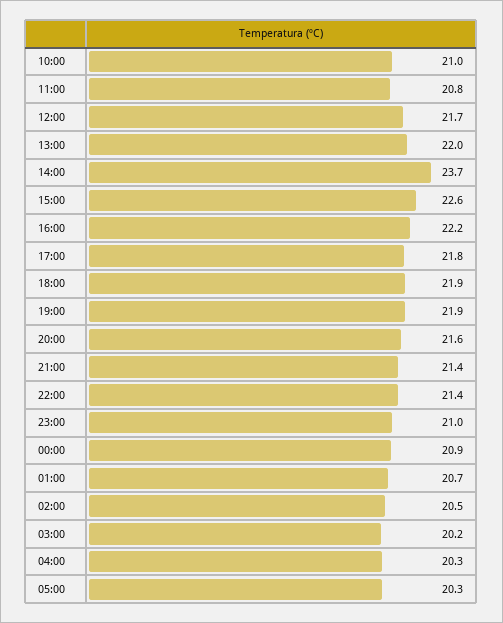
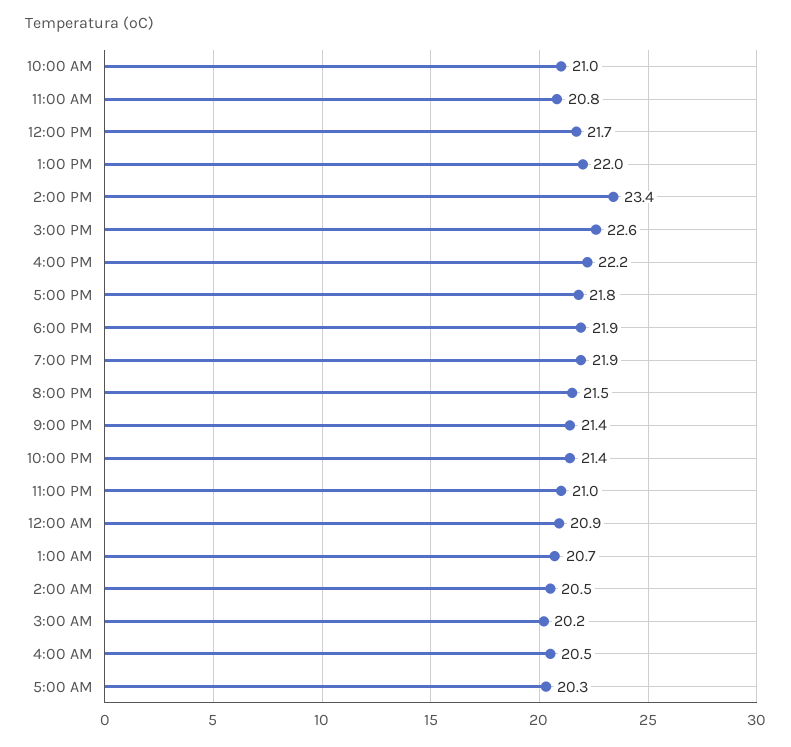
14:00: 23.7 -> 23.4
20:00: 21.6 -> 21.5
04:00: 20.3 -> 20.5

